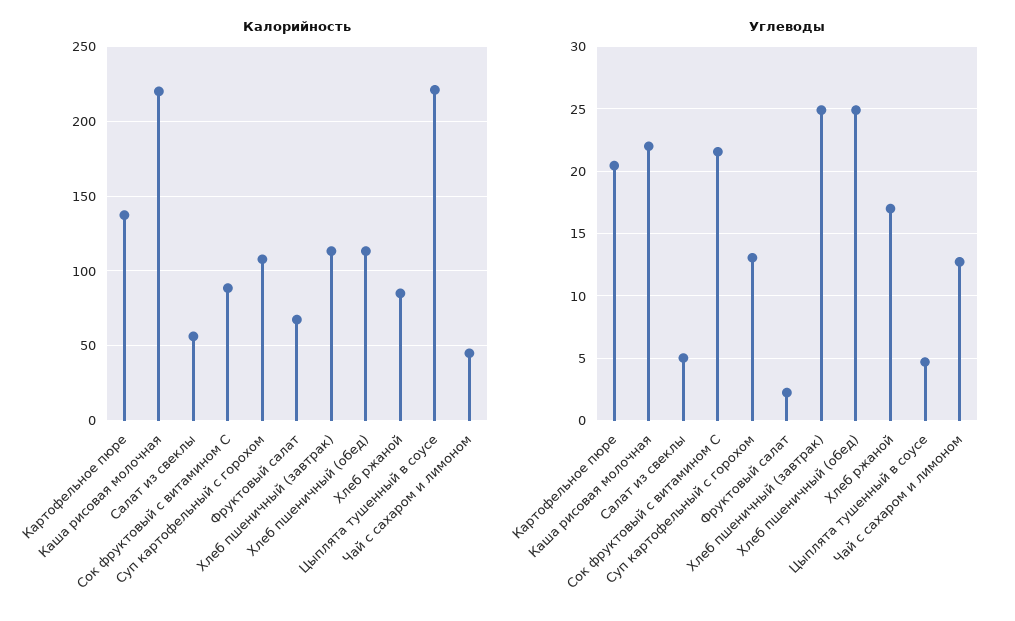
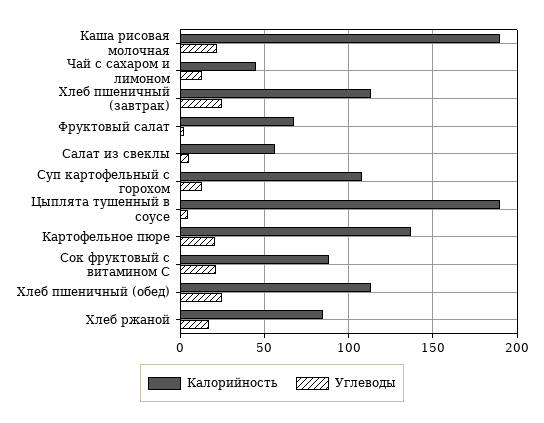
Калорийность, Каша рисовая молочная: 220 -> 190
Калорийность, Цыплята тушенный в соусе: 220 -> 190

